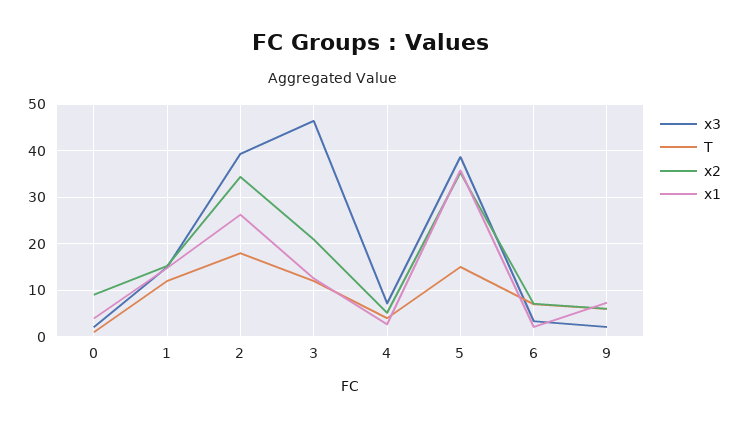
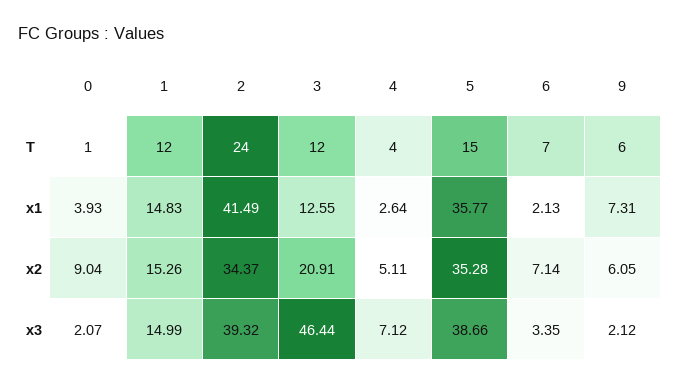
T, 2: 18 -> 24
x1, 2: 26 -> 41.49

